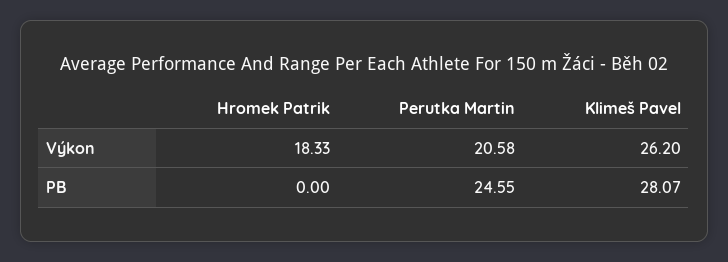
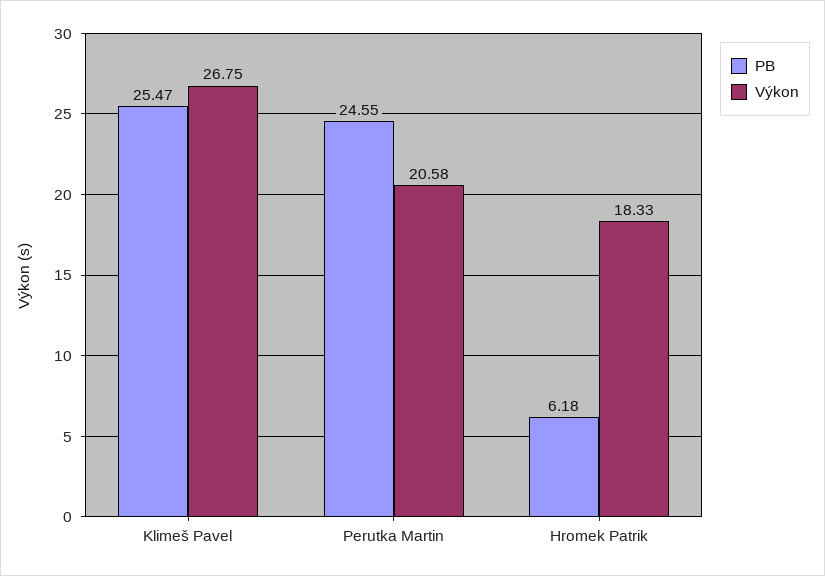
Výkon, Klimeš Pavel: 26.2 -> 26.75
PB, Hromek Patrik: 0 -> 6.18
PB, Klimeš Pavel: 28.07 -> 25.47

